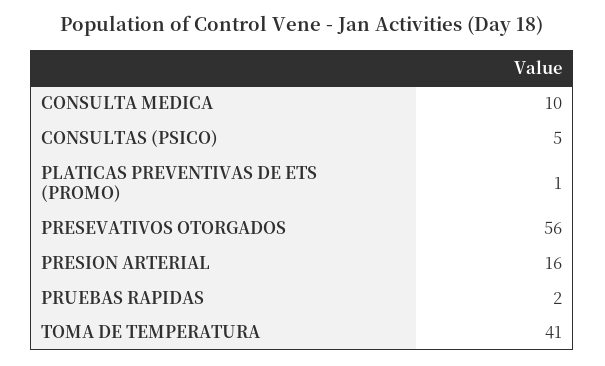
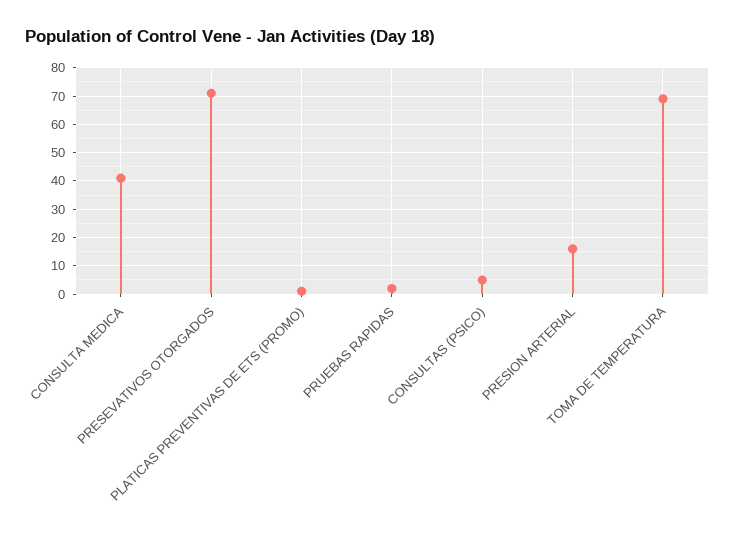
CONSULTA MEDICA: 10 -> 40
PRESEVATIVOS OTORGADOS: 56 -> 70
TOMA DE TEMPERATURA: 41 -> 70

